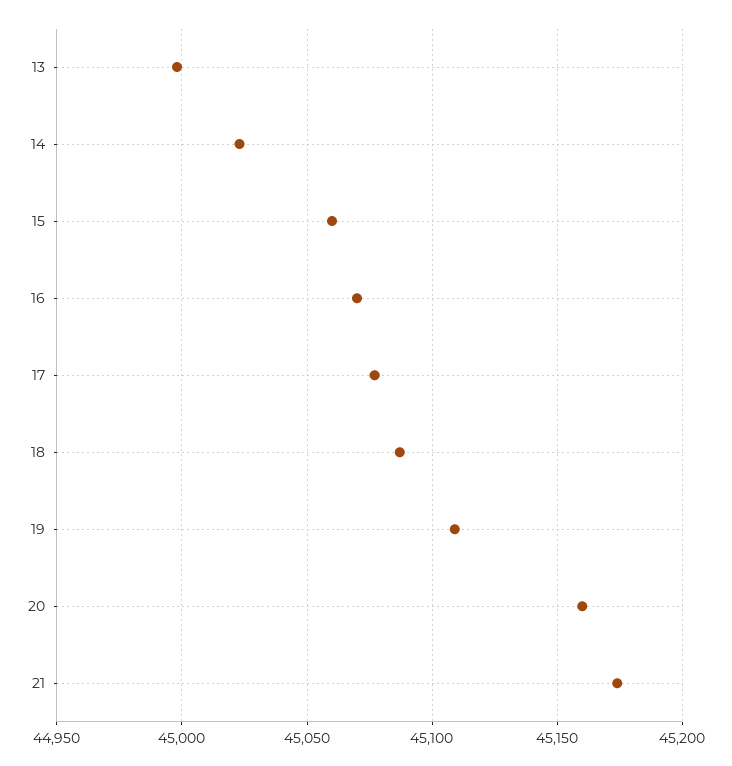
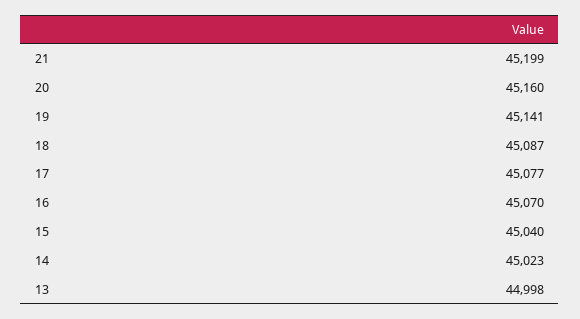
15: 45060 -> 45040
19: 45110 -> 45141
21: 45175 -> 45199

